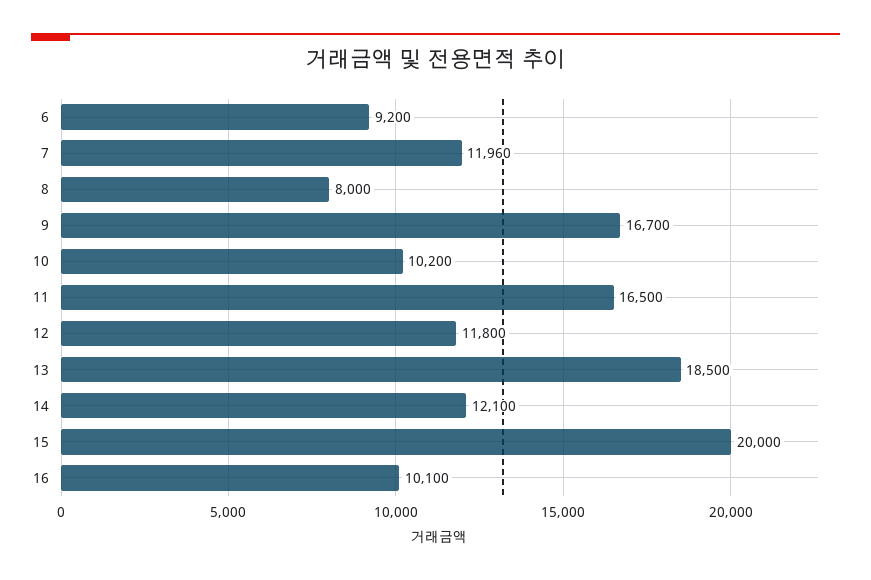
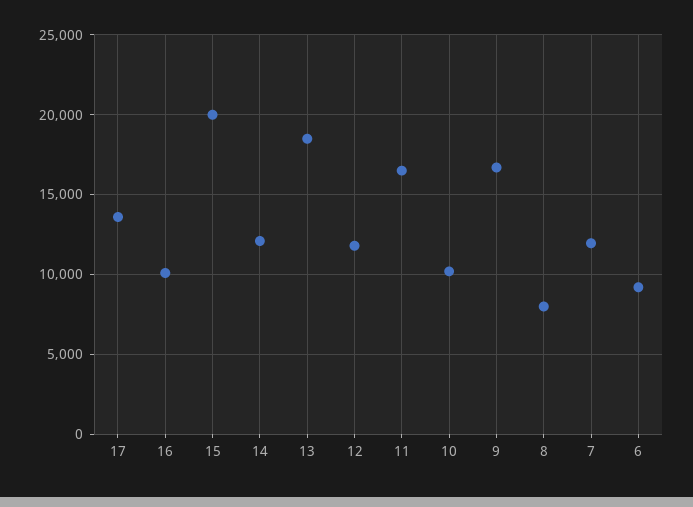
17: none -> 13500

